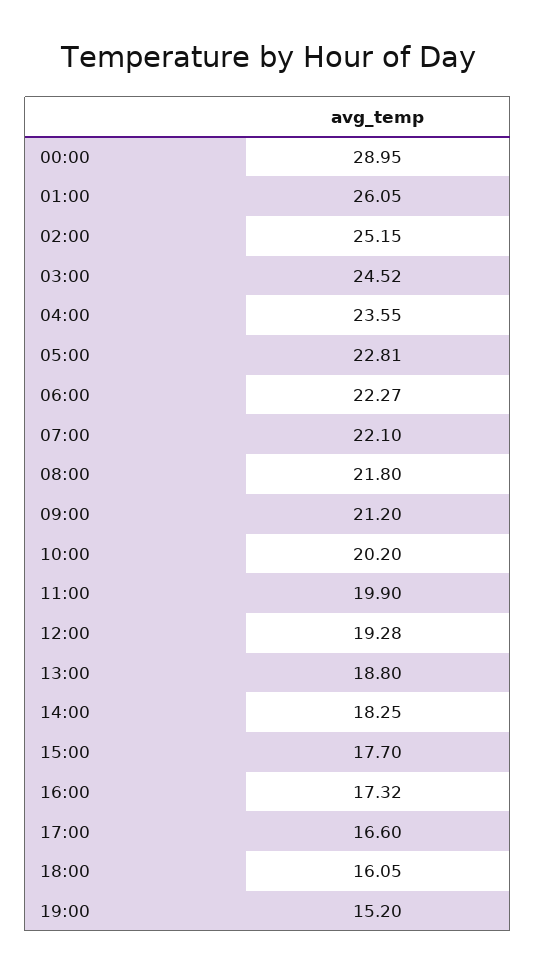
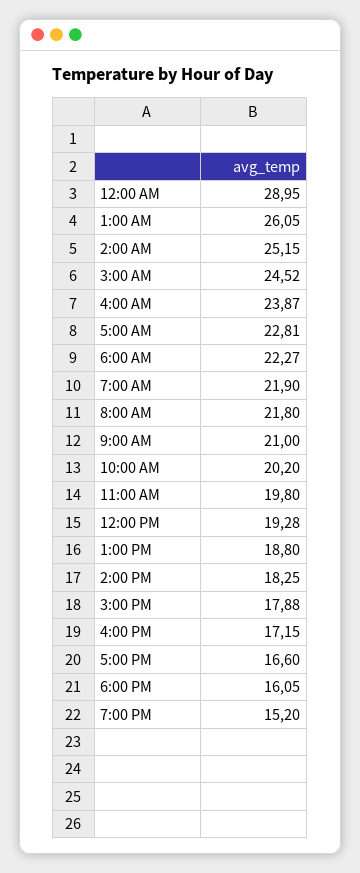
04:00: 23.55 -> 23.87
07:00: 22.1 -> 21.9
09:00: 21.2 -> 21
11:00: 19.9 -> 19.8
15:00: 17.7 -> 17.88
16:00: 17.32 -> 17.15

